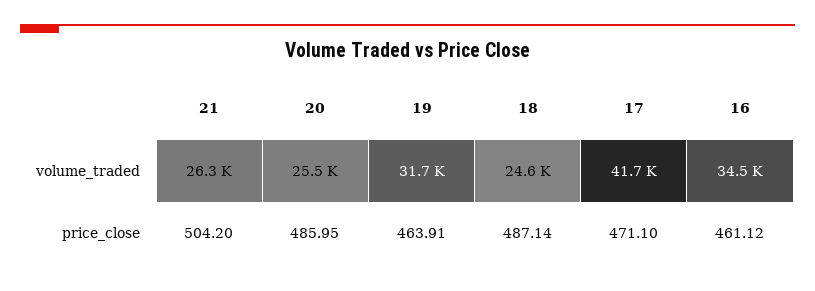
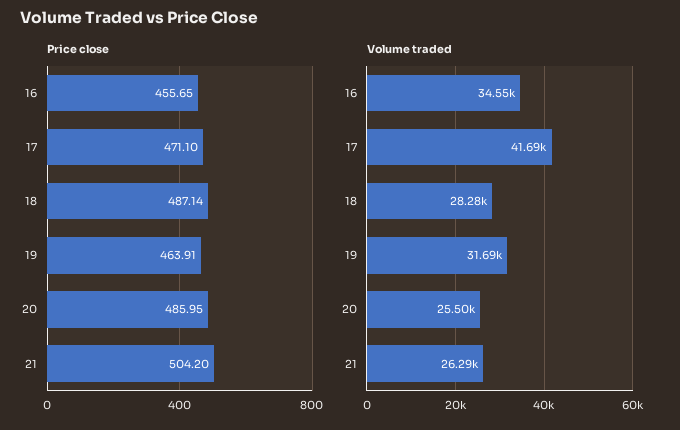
volume_traded, 18: 24600 -> 28280
price_close, 16: 461.12 -> 455.65

